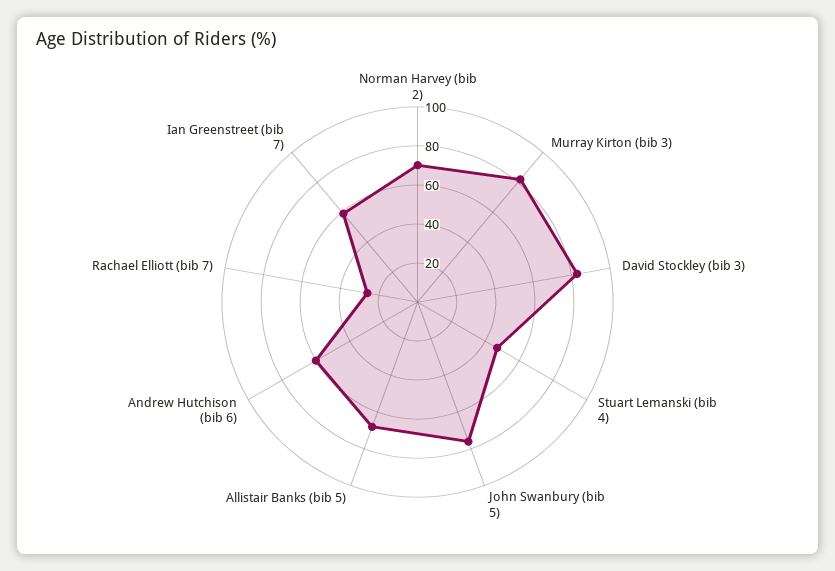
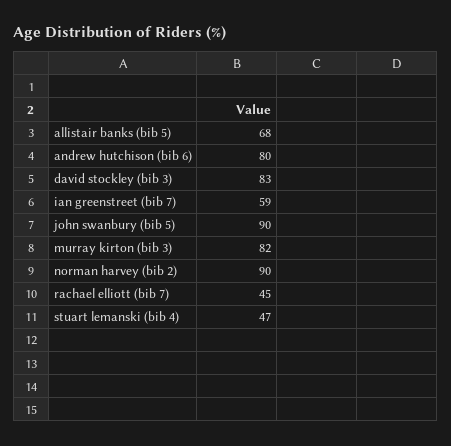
Norman Harvey (bib 2): 70 -> 90
John Swanbury (bib 5): 75 -> 90
Andrew Hutchison (bib 6): 60 -> 80
Rachael Elliott (bib 7): 25 -> 45

